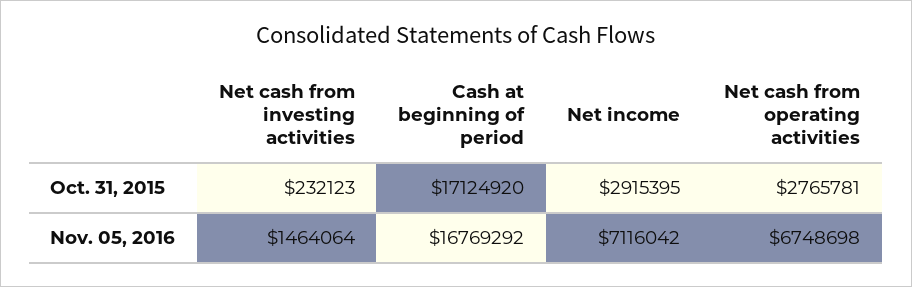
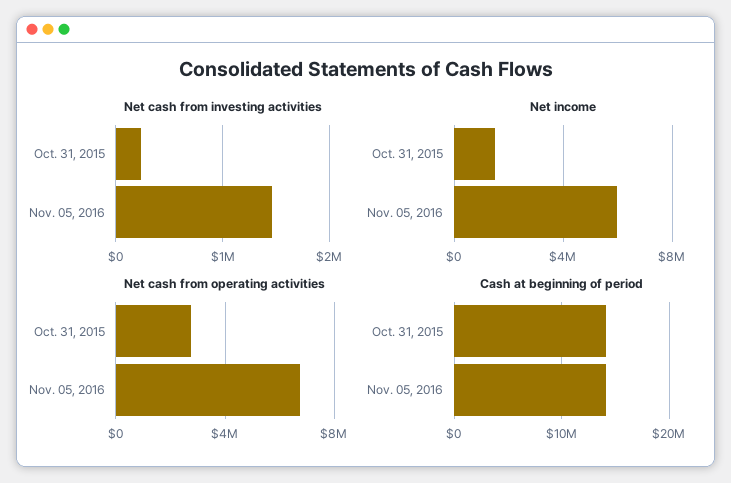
Cash at beginning of period, Oct. 31, 2015: 17124920 -> 14000000
Net income, Oct. 31, 2015: 2915395 -> 1500000
Cash at beginning of period, Nov. 05, 2016: 16769292 -> 14000000
Net income, Nov. 05, 2016: 7116042 -> 6000000

